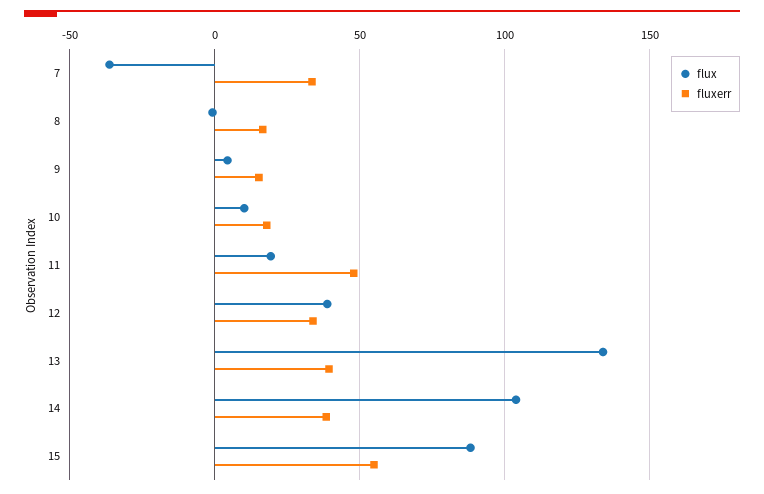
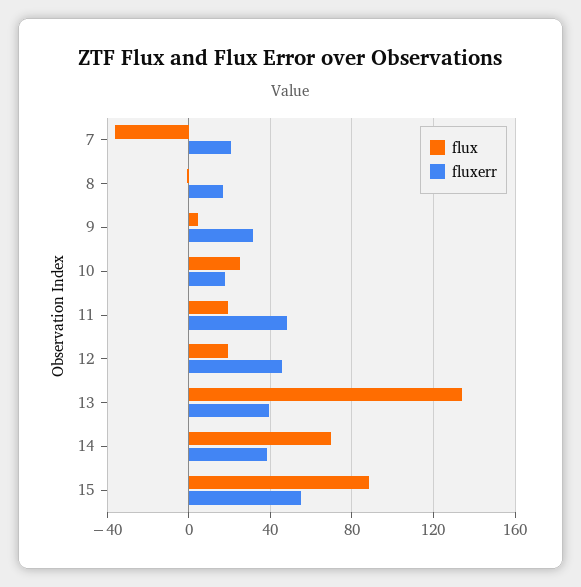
fluxerr, 7: 35 -> 20
fluxerr, 9: 15 -> 30
flux, 10: 10 -> 25
flux, 12: 40 -> 20
fluxerr, 12: 35 -> 45
flux, 14: 105 -> 70

